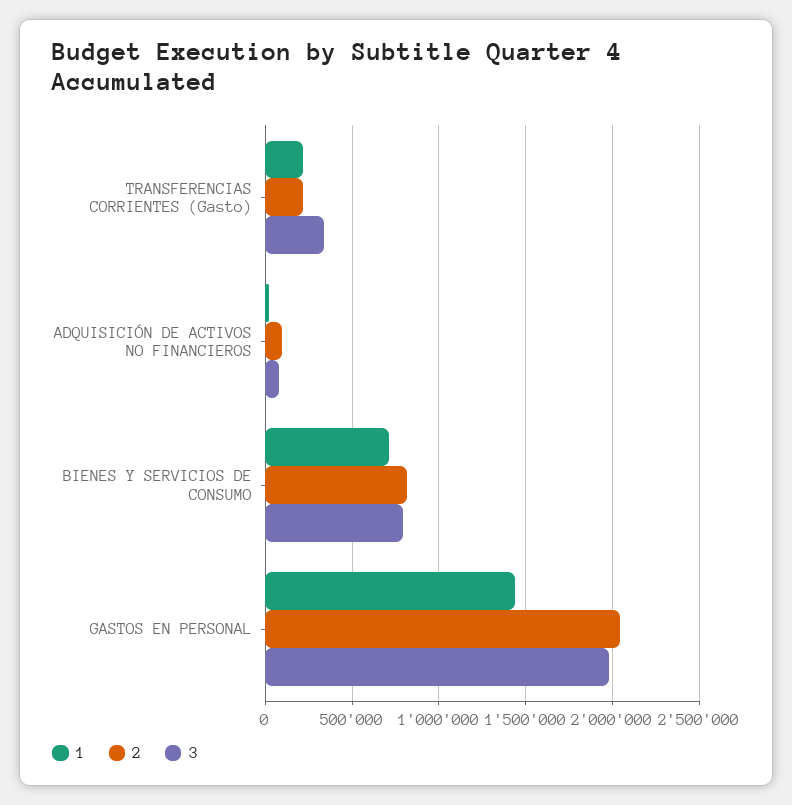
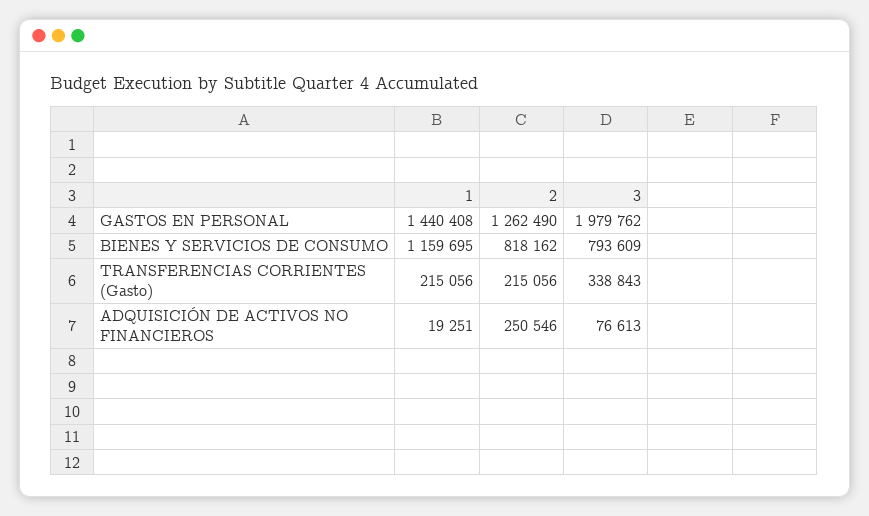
2, ADQUISICIÓN DE ACTIVOS NO FINANCIEROS: 100000 -> 250546
1, BIENES Y SERVICIOS DE CONSUMO: 700000 -> 1159695
2, GASTOS EN PERSONAL: 2050000 -> 1262490

